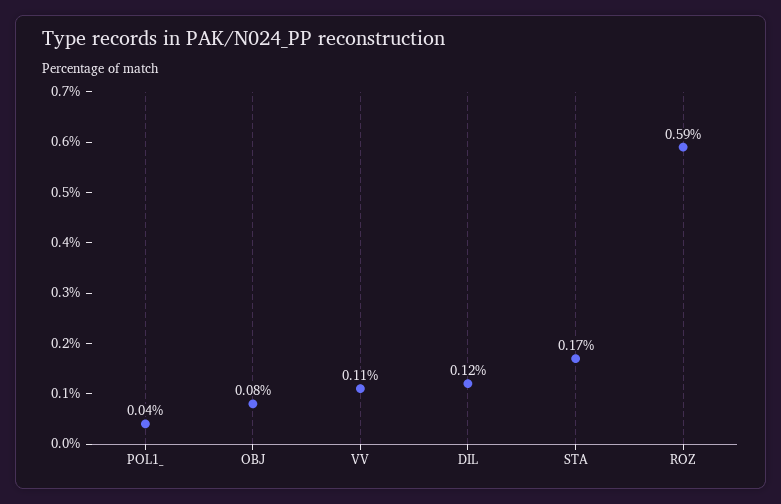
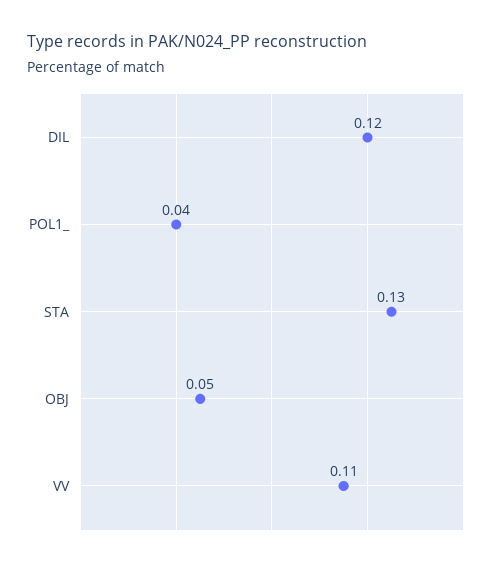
OBJ: 0.08 -> 0.05
STA: 0.17 -> 0.13
ROZ: 0.59 -> none

